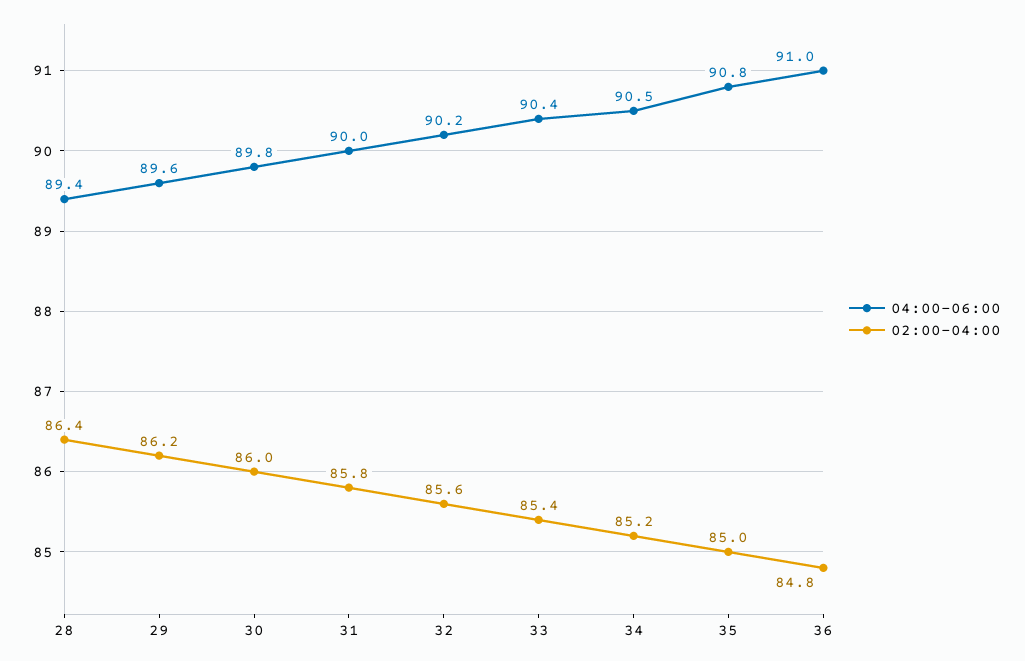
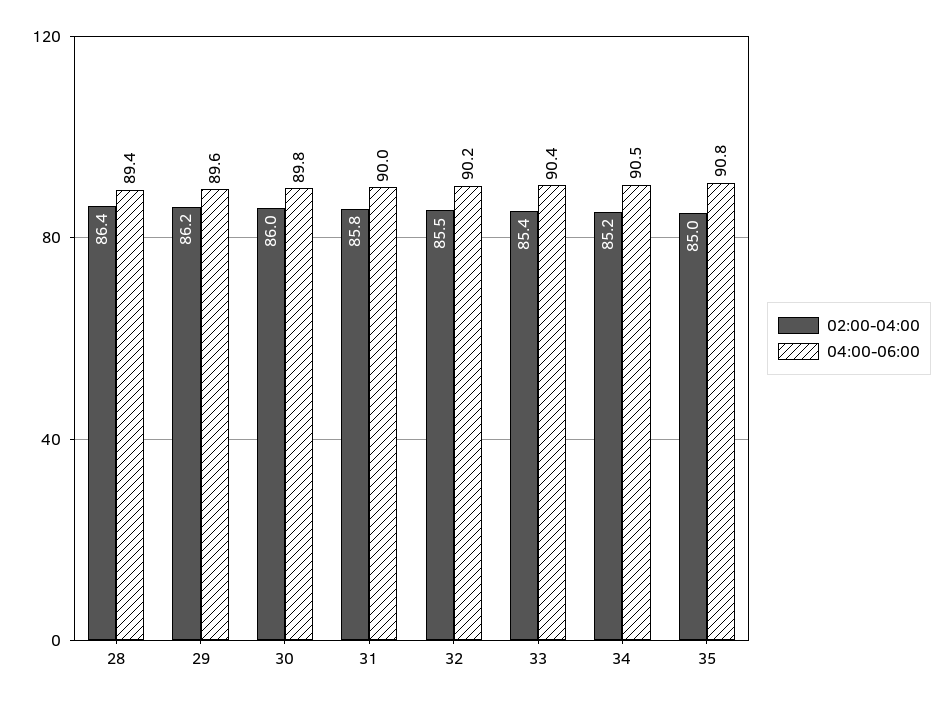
02:00-04:00, 32: 85.6 -> 85.5
04:00-06:00, 36: 91 -> none
02:00-04:00, 36: 84.8 -> none

